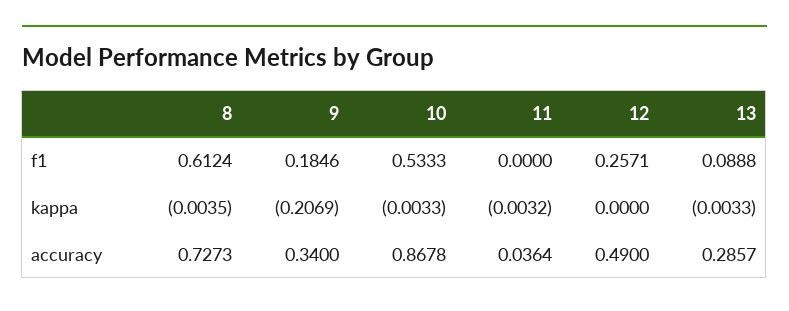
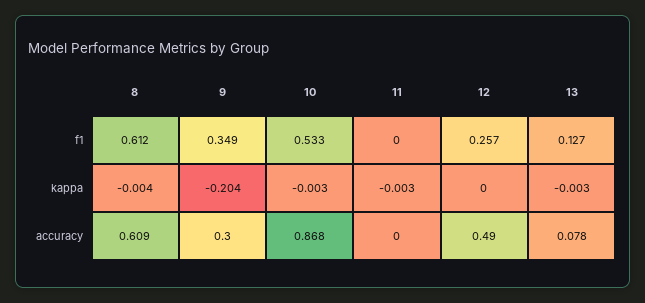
9, f1: 0.1846 -> 0.349
13, f1: 0.0888 -> 0.127
9, kappa: -0.2069 -> -0.204
8, accuracy: 0.7273 -> 0.609
9, accuracy: 0.34 -> 0.3
11, accuracy: 0.0364 -> 0
13, accuracy: 0.2857 -> 0.078

